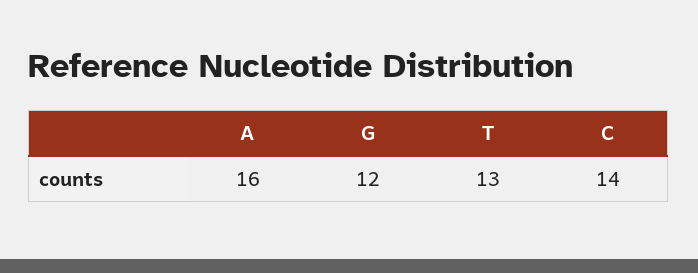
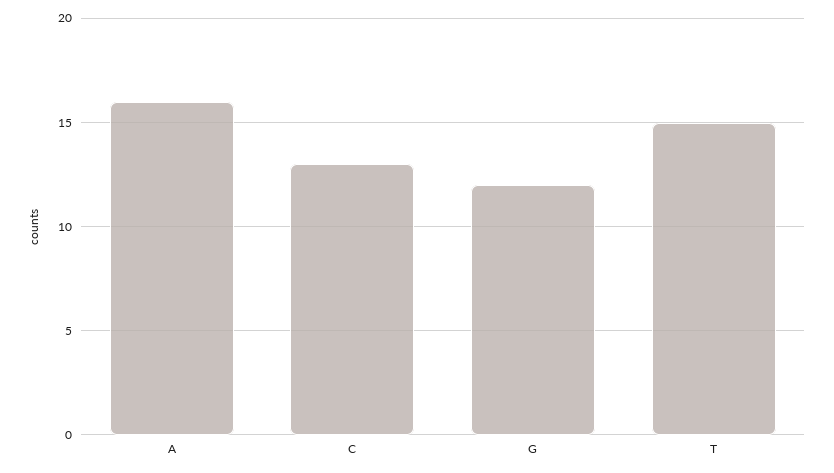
T: 13 -> 15
C: 14 -> 13

